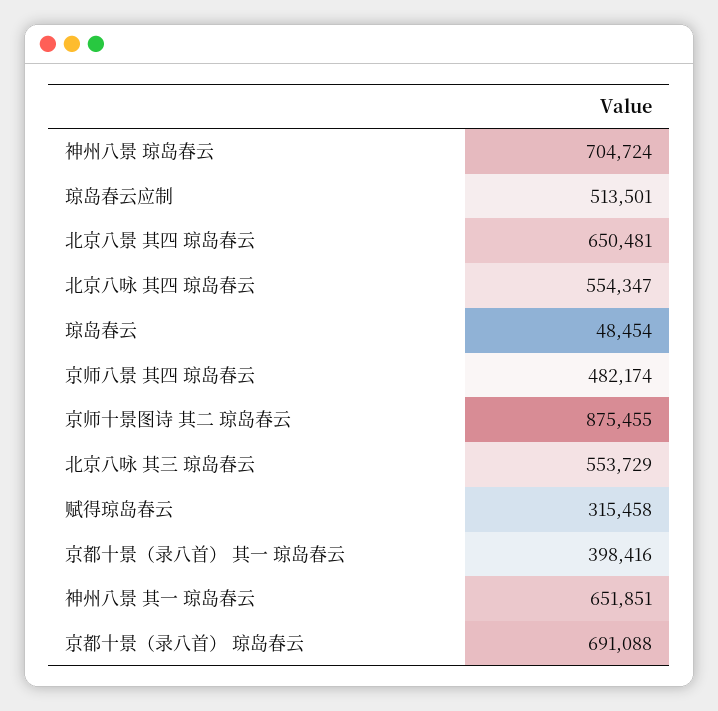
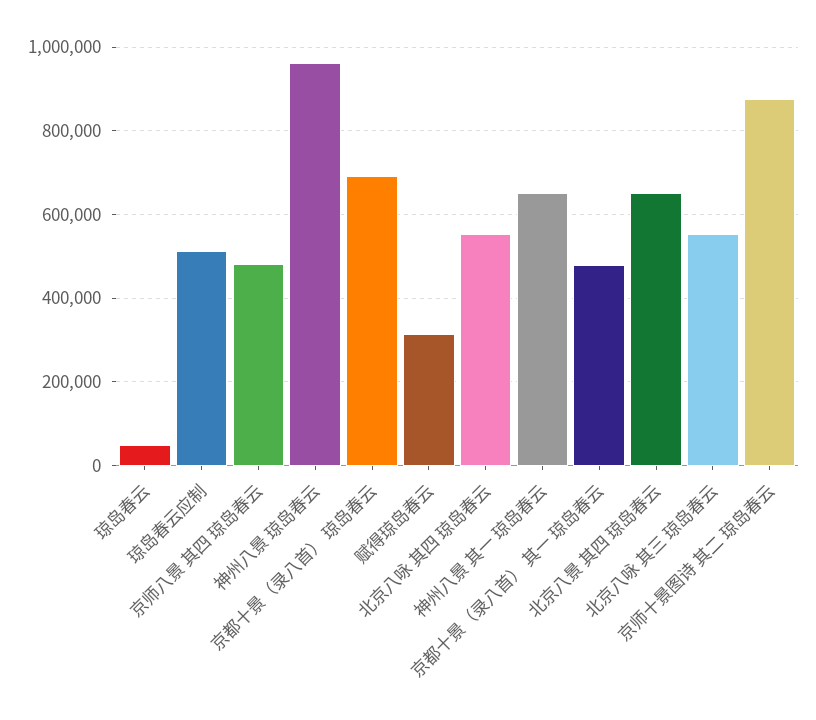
神州八景 琼岛春云: 704724 -> 960000
京都十景（录八首） 其一 琼岛春云: 398416 -> 480000

